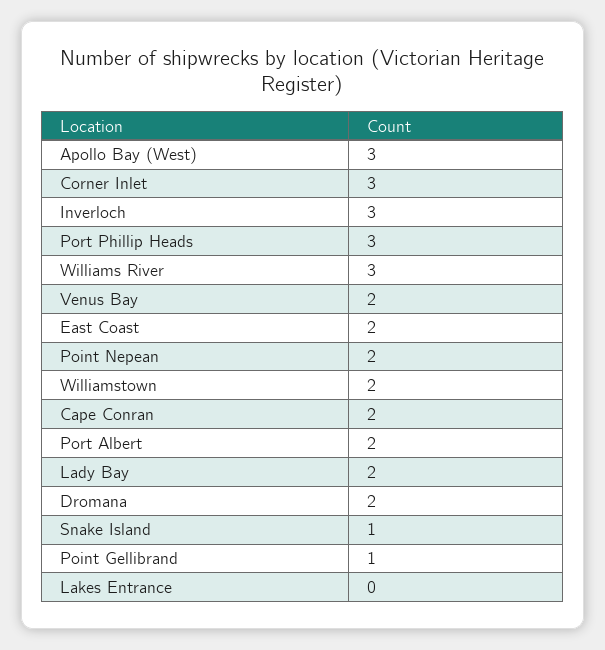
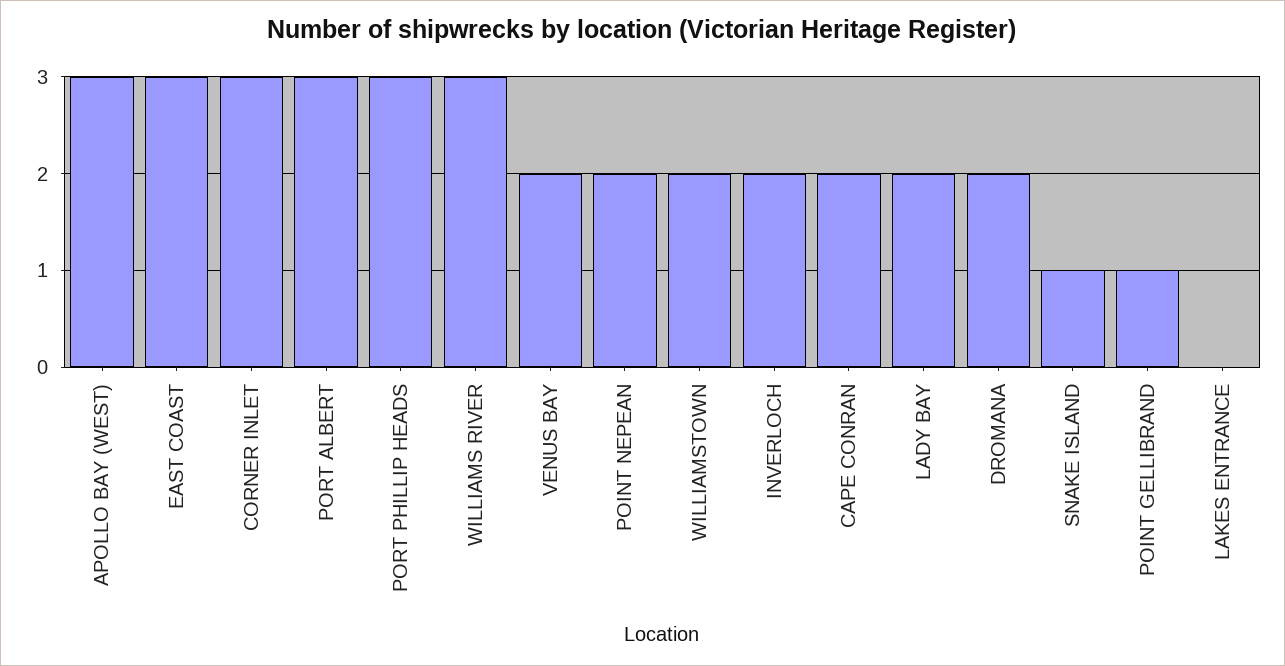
Inverloch: 3 -> 2
East Coast: 2 -> 3
Port Albert: 2 -> 3

